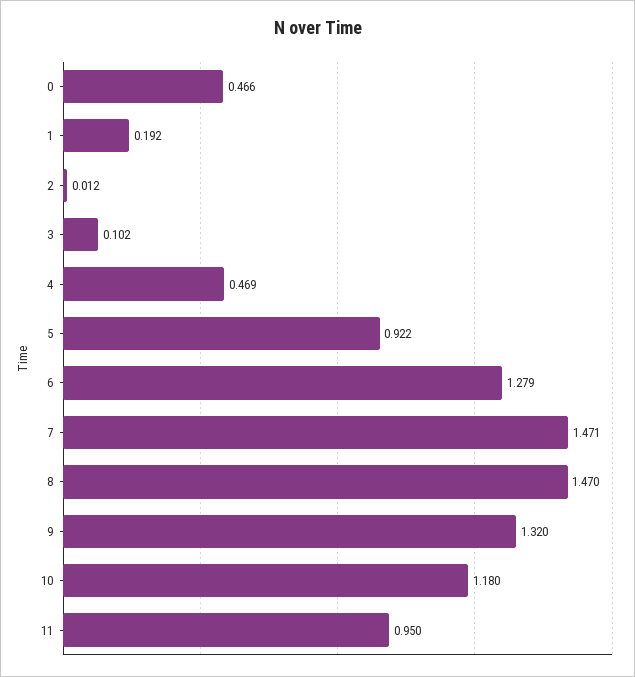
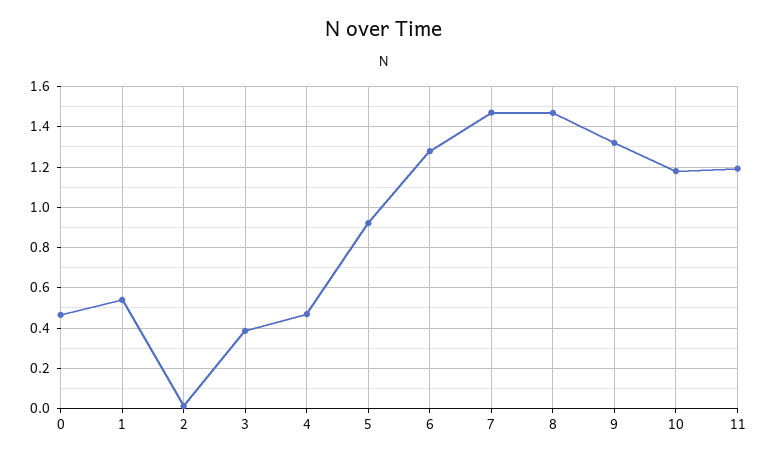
1: 0.192 -> 0.55
3: 0.102 -> 0.4
11: 0.95 -> 1.2

